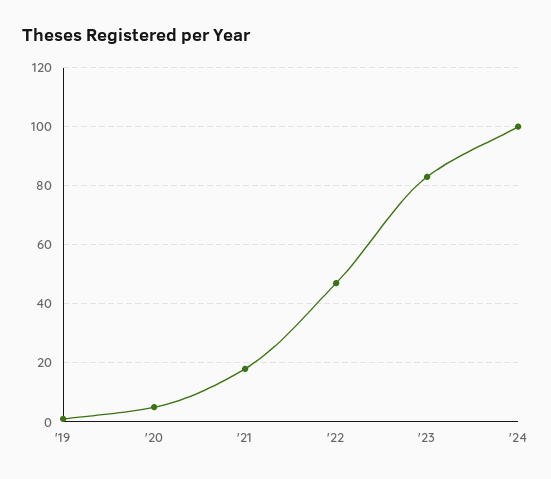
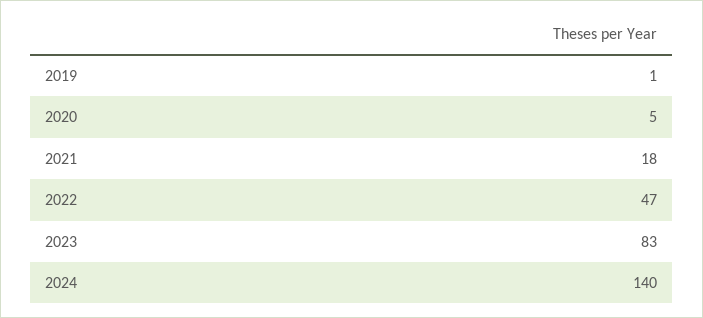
'24: 100 -> 140

